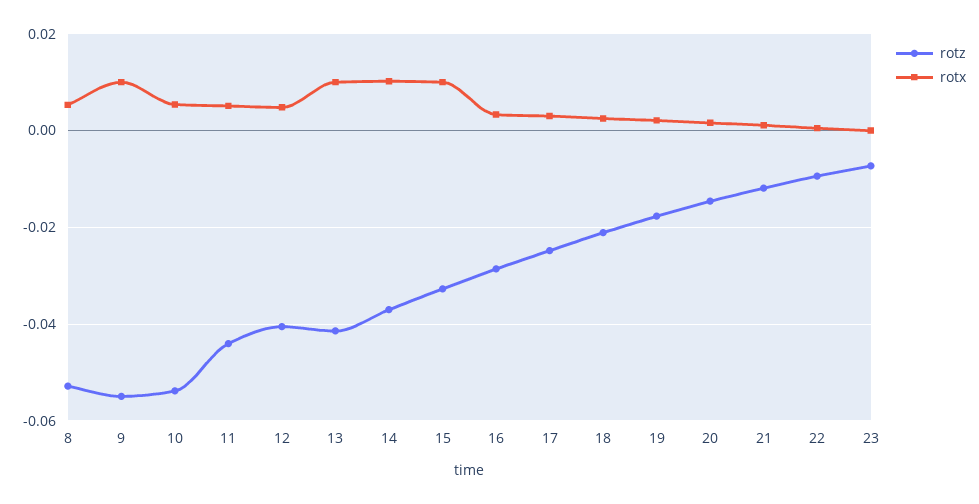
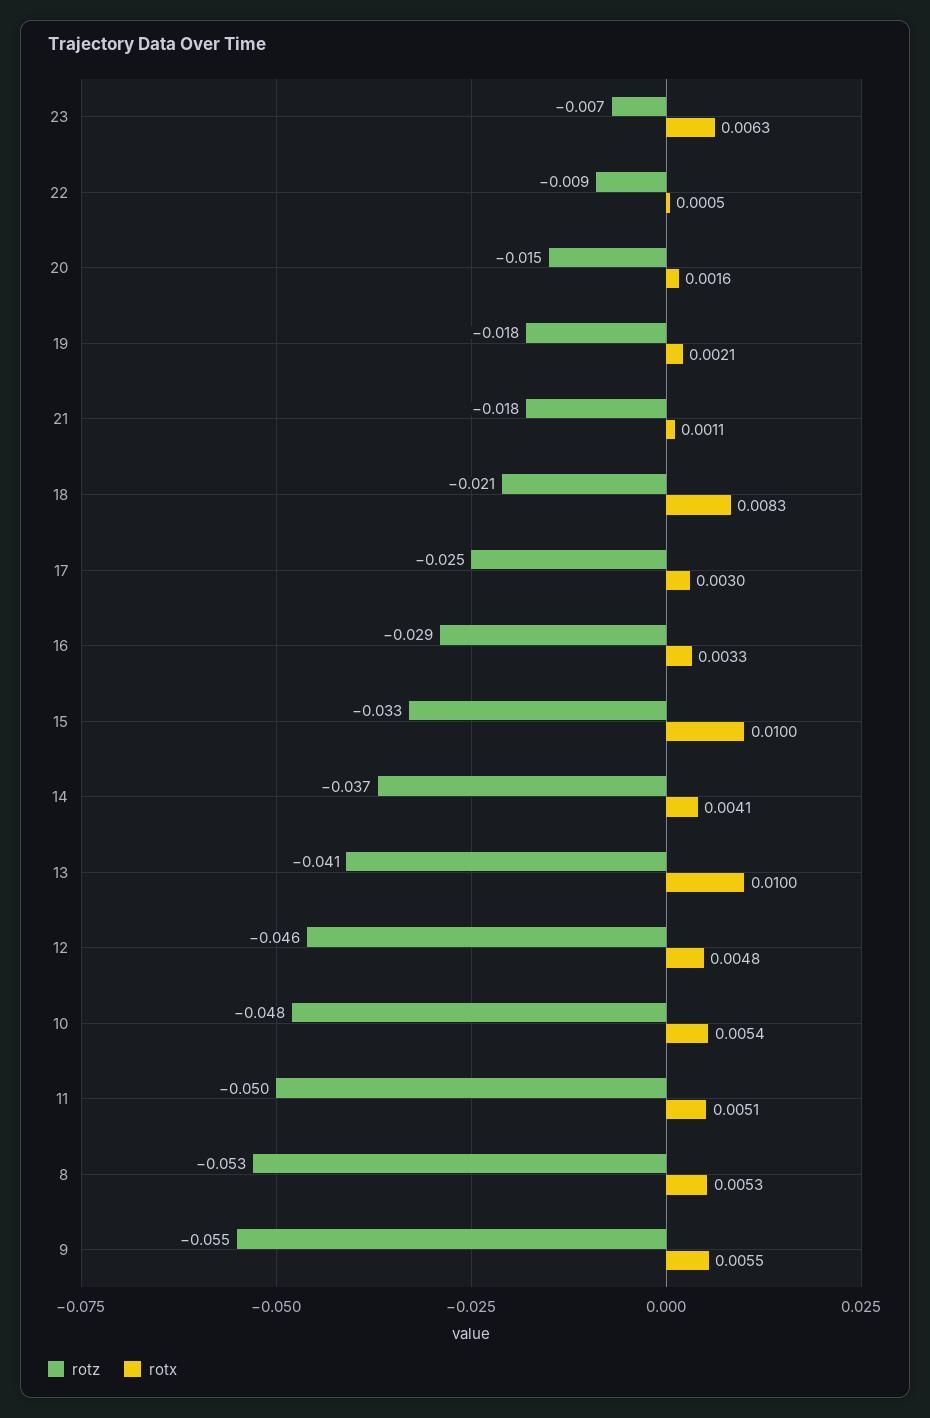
rotx, 9: 0.01 -> 0.0055
rotz, 10: -0.054 -> -0.048
rotz, 11: -0.044 -> -0.05
rotz, 12: -0.04 -> -0.046
rotx, 14: 0.01 -> 0.0041
rotx, 18: 0.002 -> 0.0083
rotz, 21: -0.012 -> -0.018
rotx, 23: 0 -> 0.0063

